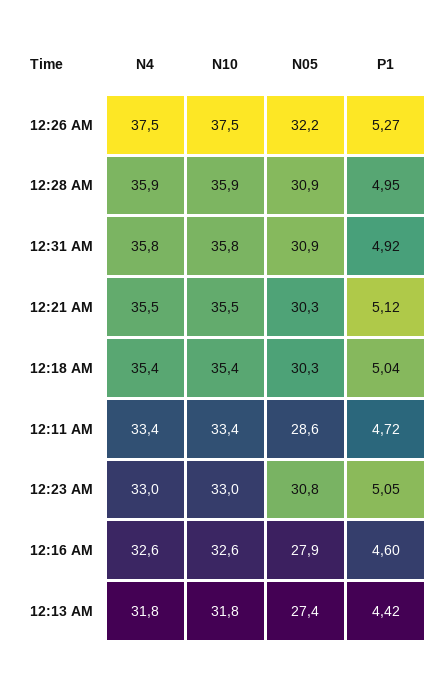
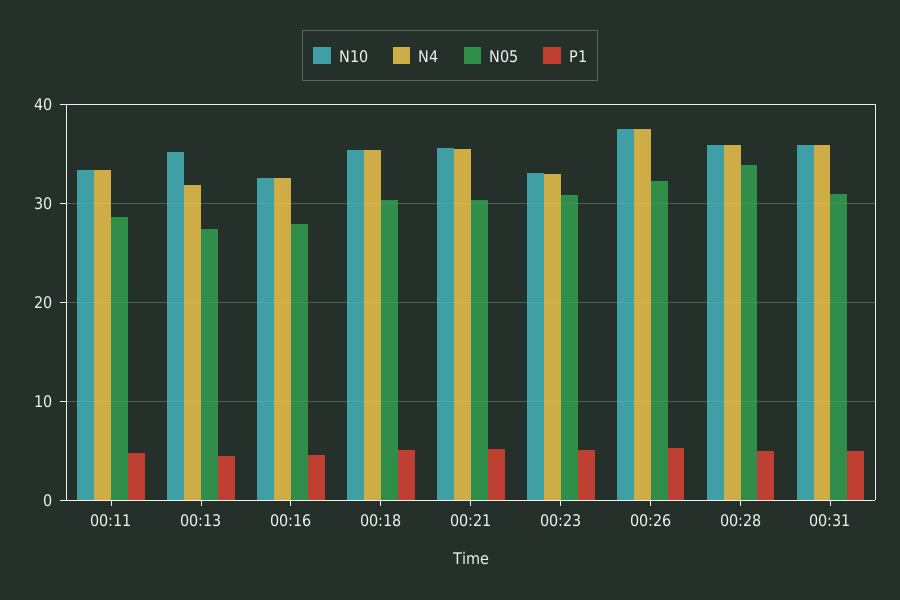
N05, 12:28 AM: 30.9 -> 34
N10, 12:13 AM: 31.8 -> 35

